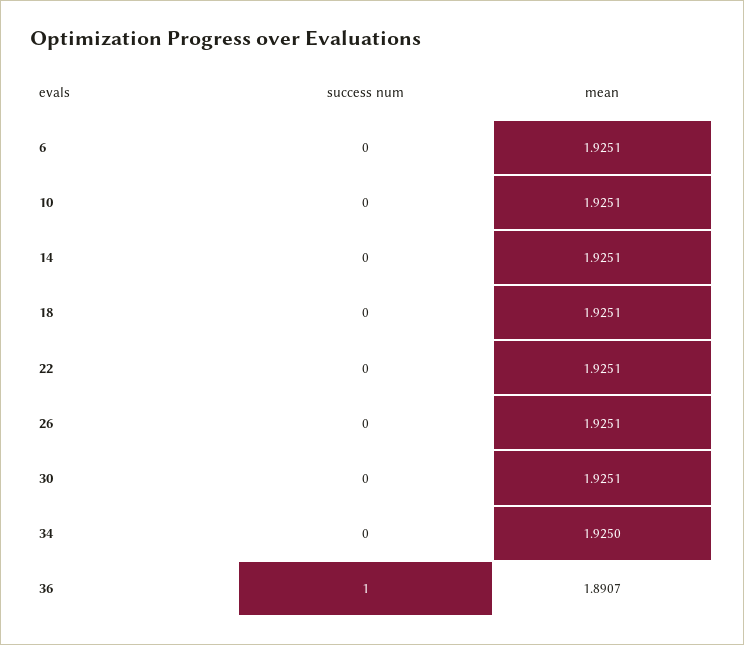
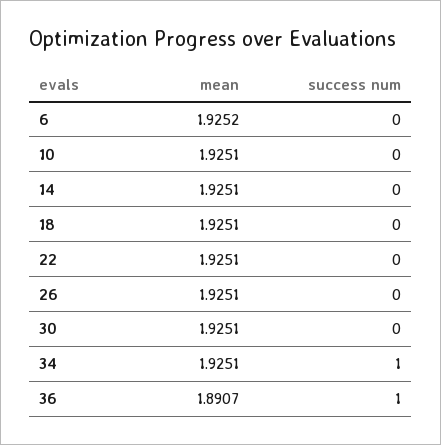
mean, 6: 1.9251 -> 1.9252
success num, 34: 0 -> 1
mean, 34: 1.925 -> 1.9251

